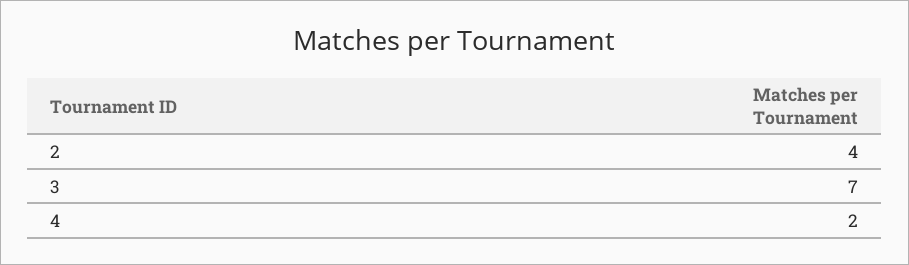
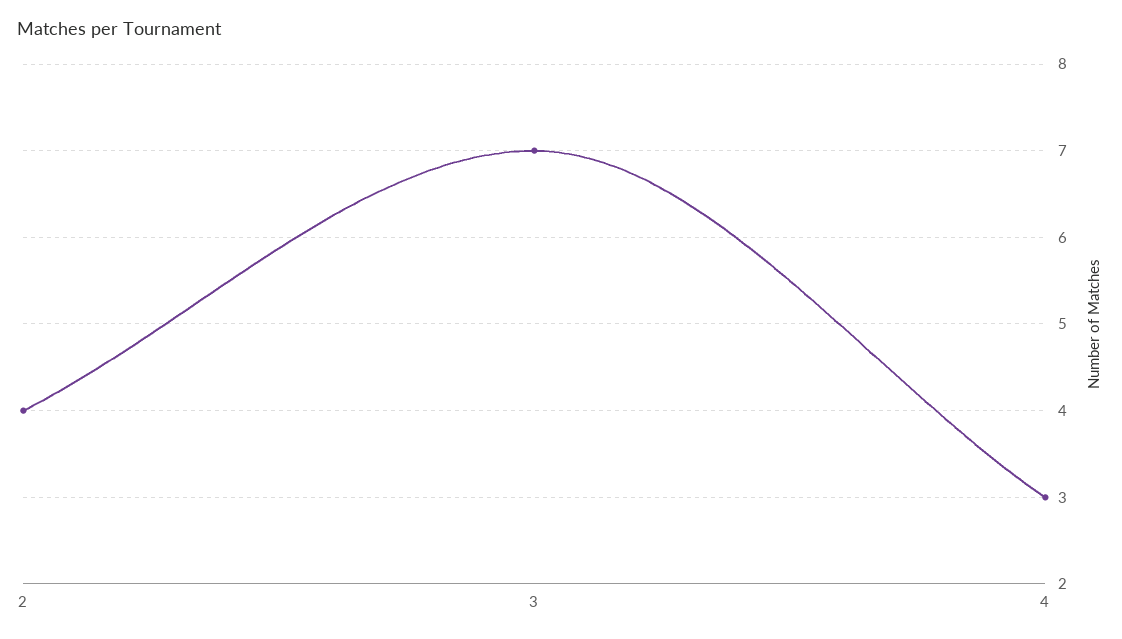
4: 2 -> 3

